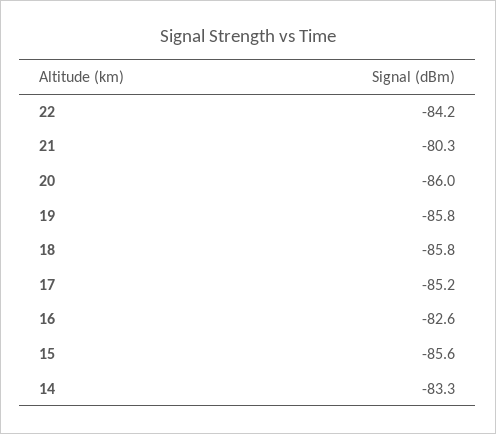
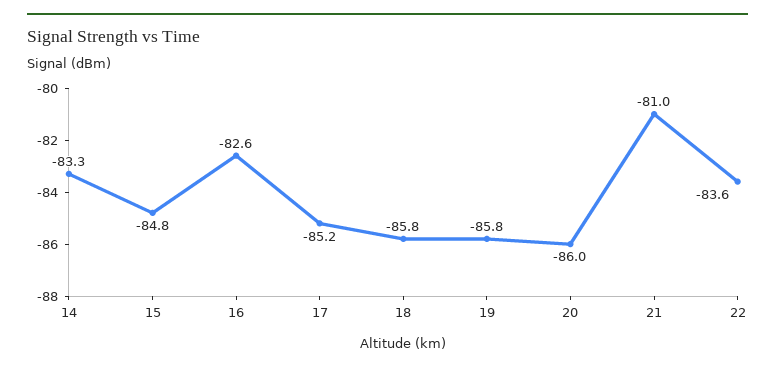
22: -84.2 -> -83.6
21: -80.3 -> -81
15: -85.6 -> -84.8

